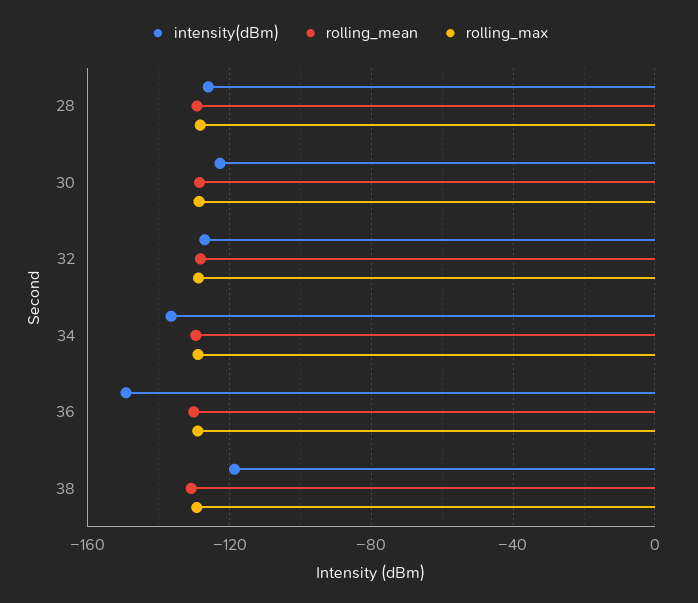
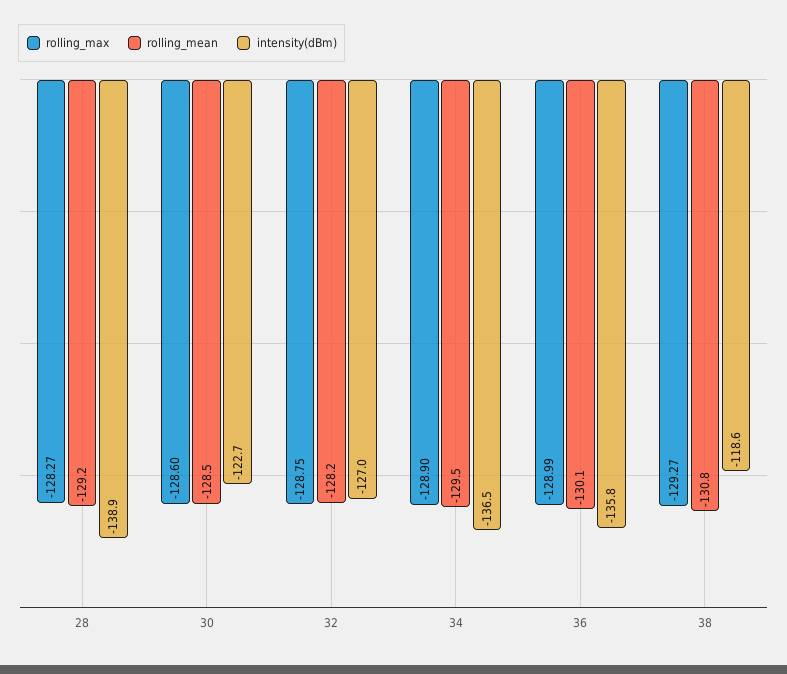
intensity(dBm), 28: -125 -> -138.9
intensity(dBm), 36: -150 -> -135.8

